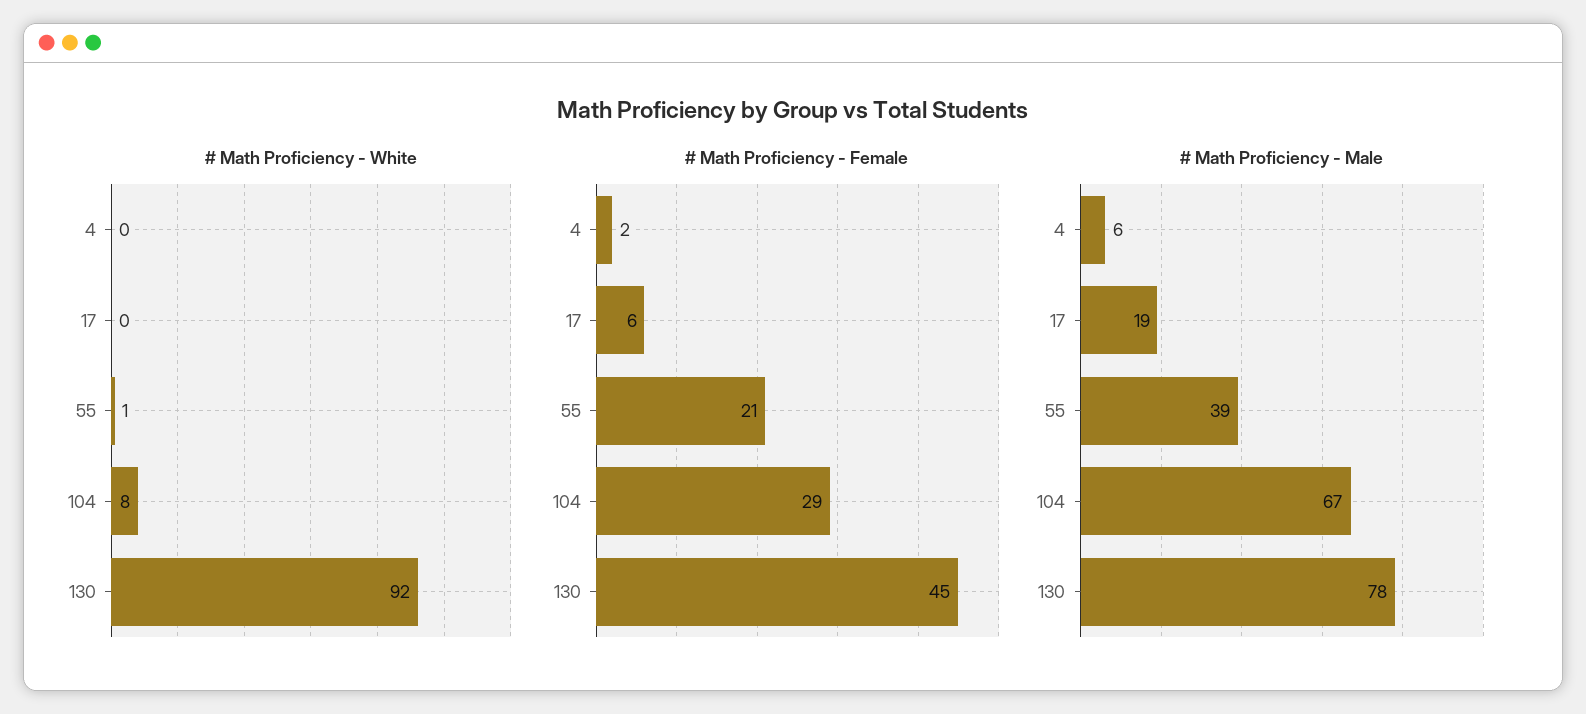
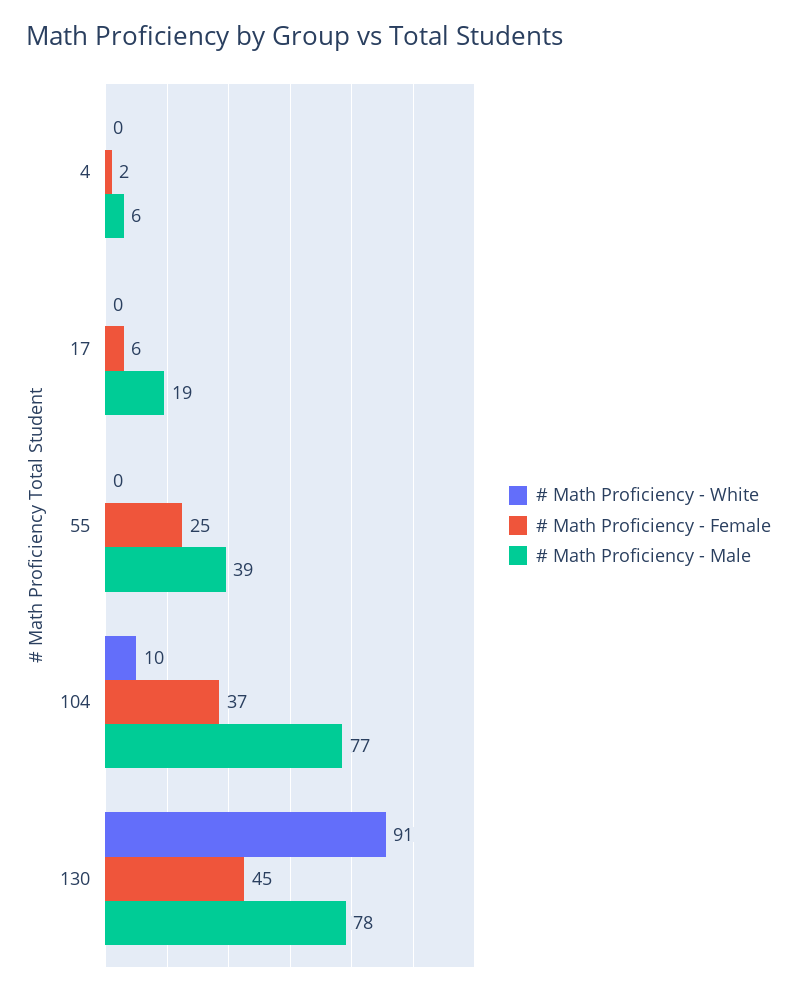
# Math Proficiency - White, 55: 1 -> 0
# Math Proficiency - White, 104: 8 -> 10
# Math Proficiency - White, 130: 92 -> 91
# Math Proficiency - Female, 55: 21 -> 25
# Math Proficiency - Female, 104: 29 -> 37
# Math Proficiency - Male, 104: 67 -> 77

